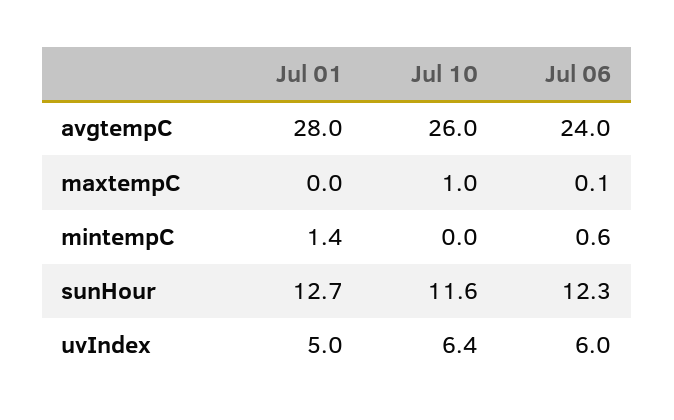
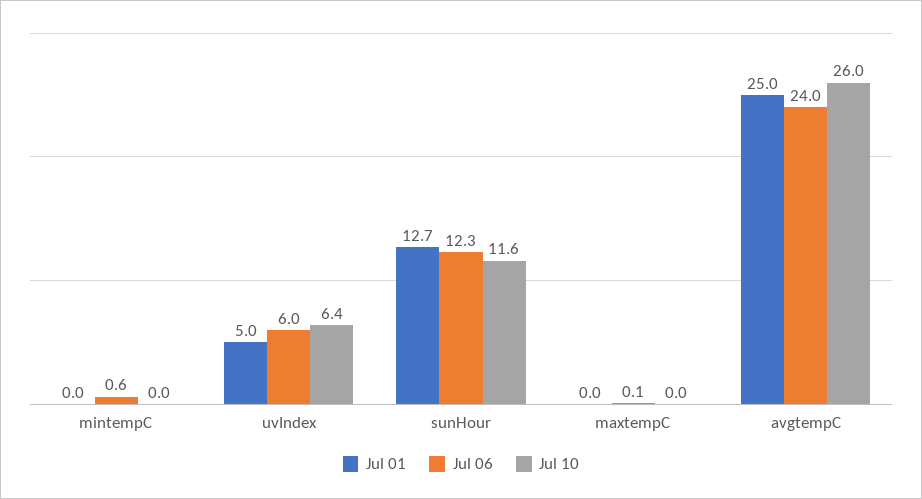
Jul 01, avgtempC: 28 -> 25
Jul 10, maxtempC: 1 -> 0
Jul 01, mintempC: 1.4 -> 0

